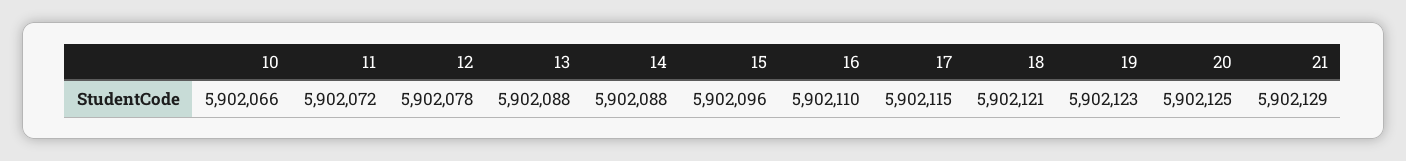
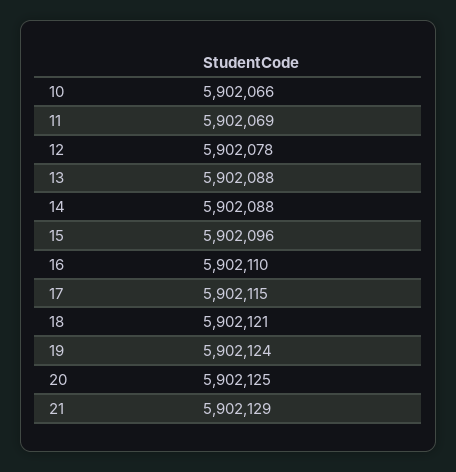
11: 5902072 -> 5902069
19: 5902123 -> 5902124

